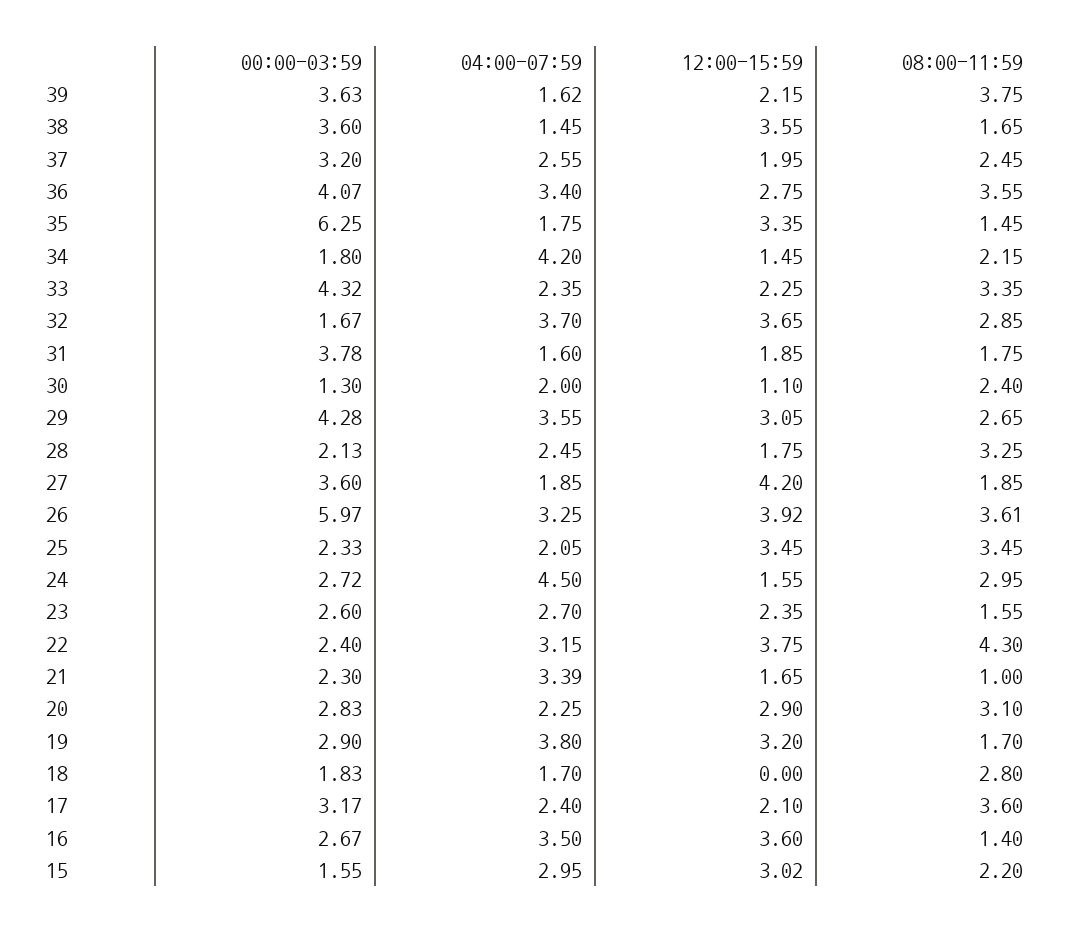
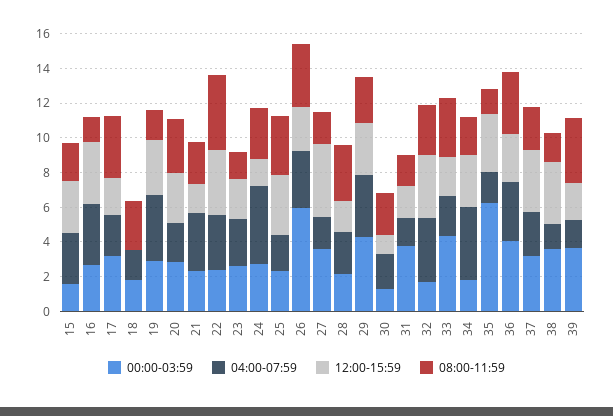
12:00-15:59, 37: 1.95 -> 3.5
12:00-15:59, 34: 1.45 -> 3
12:00-15:59, 26: 3.92 -> 2.5
08:00-11:59, 21: 1 -> 2.5

